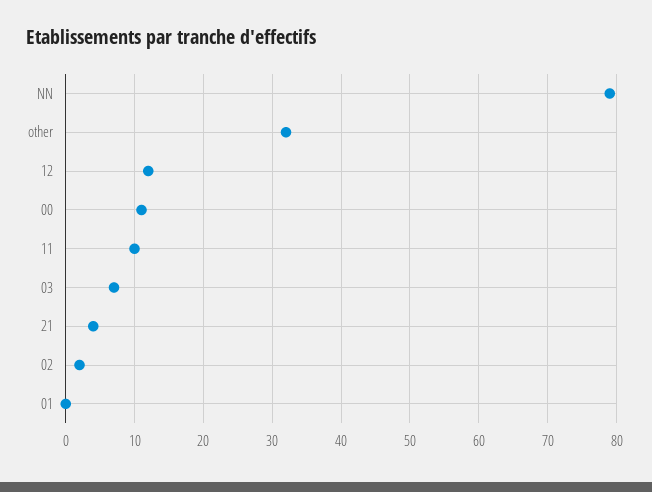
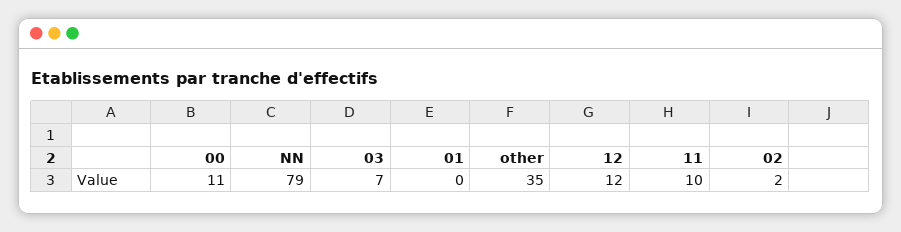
other: 32 -> 35
21: 4 -> none

